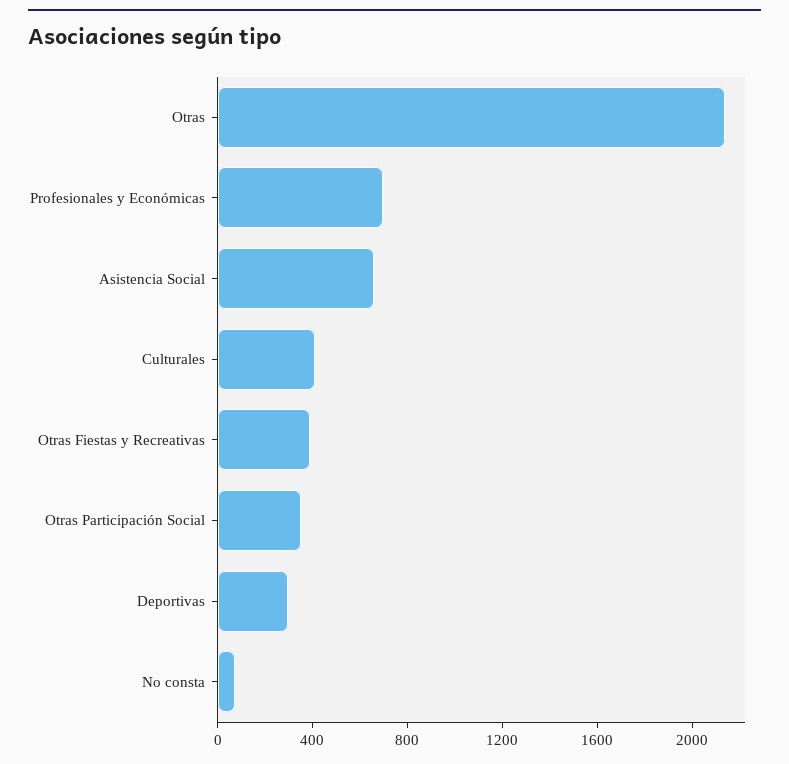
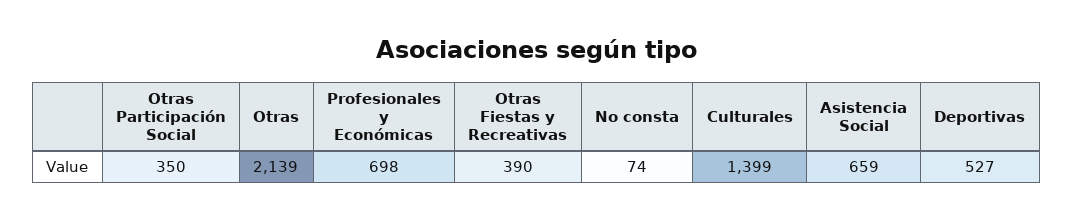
Culturales: 400 -> 1399
Deportivas: 300 -> 527

